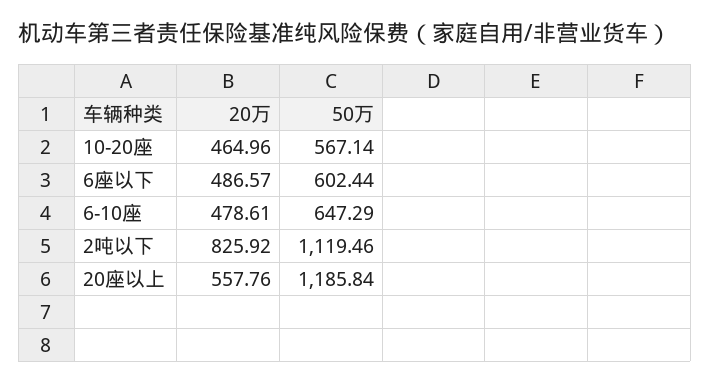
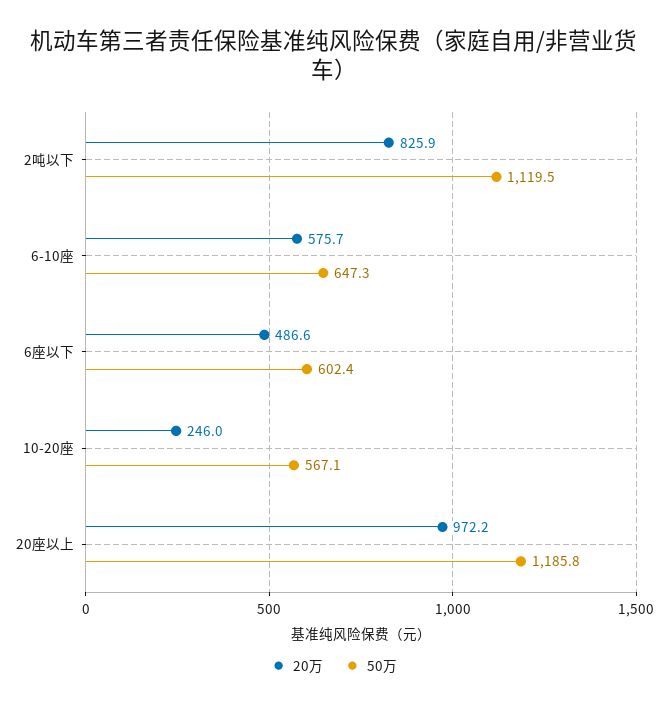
20万, 10-20座: 464.96 -> 246
20万, 6-10座: 478.61 -> 575.7
20万, 20座以上: 557.76 -> 972.2

